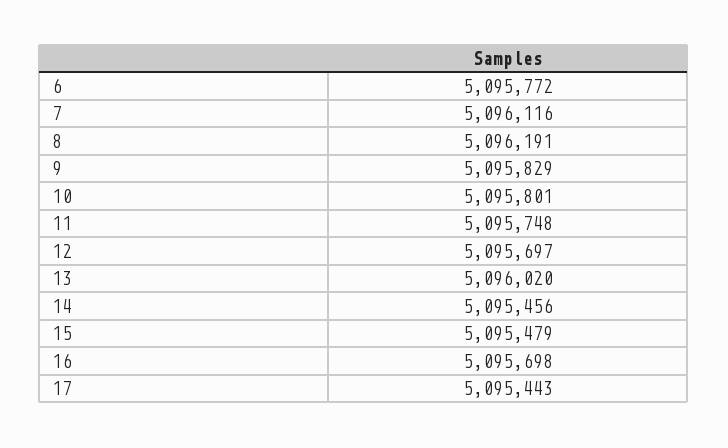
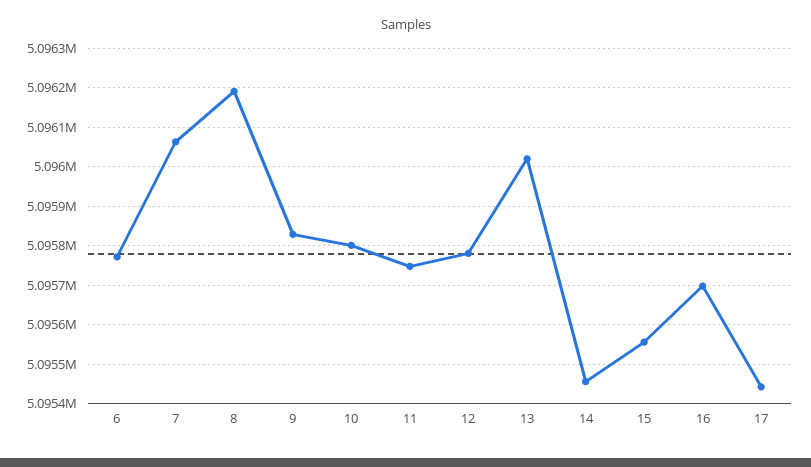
7: 5096116 -> 5096060
12: 5095697 -> 5095780
15: 5095479 -> 5095560

